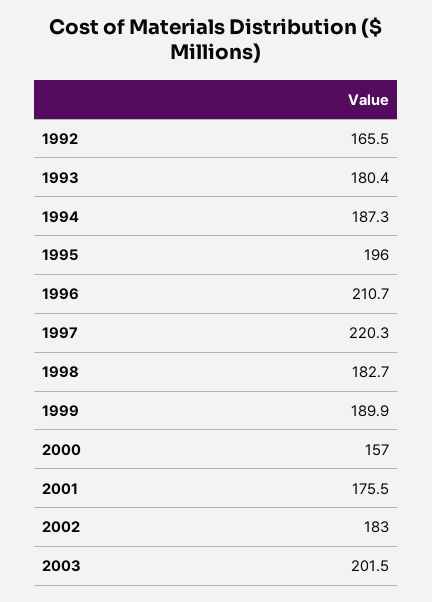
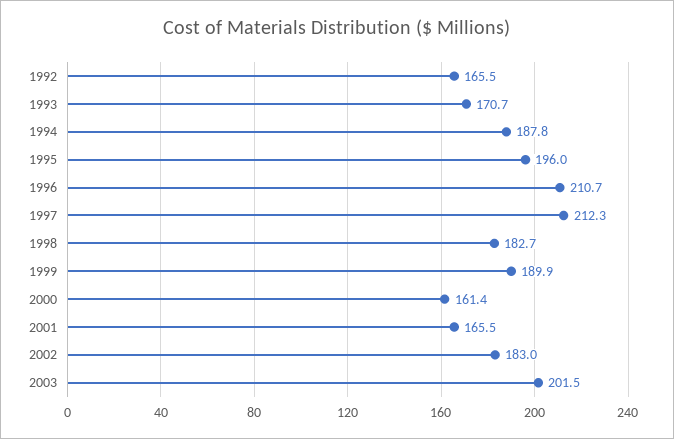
1993: 180.4 -> 170.7
1994: 187.3 -> 187.8
1997: 220.3 -> 212.3
2000: 157 -> 161.4
2001: 175.5 -> 165.5

